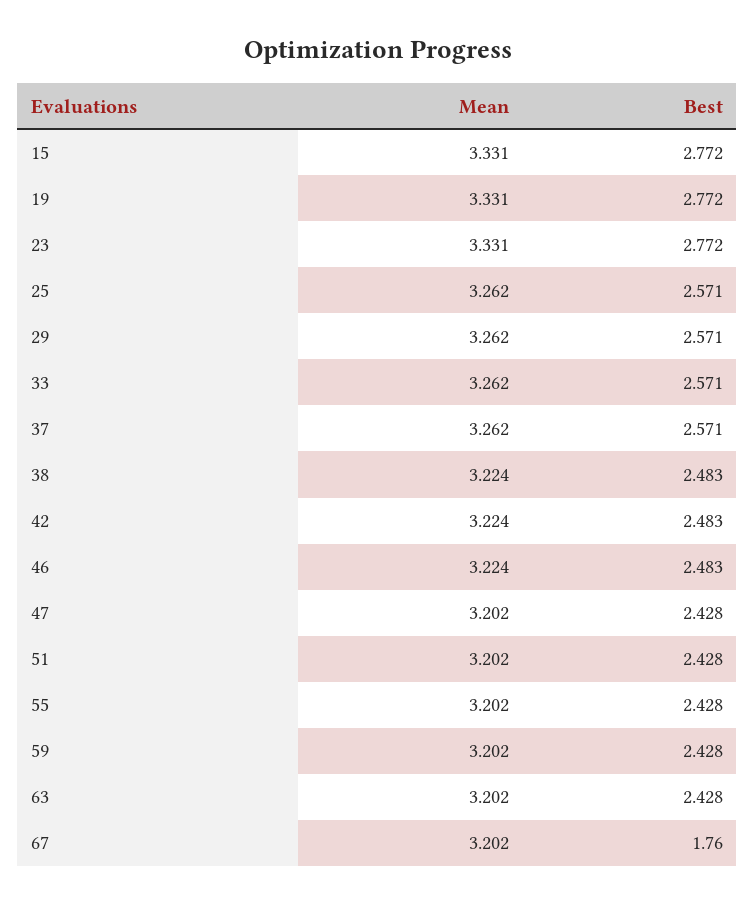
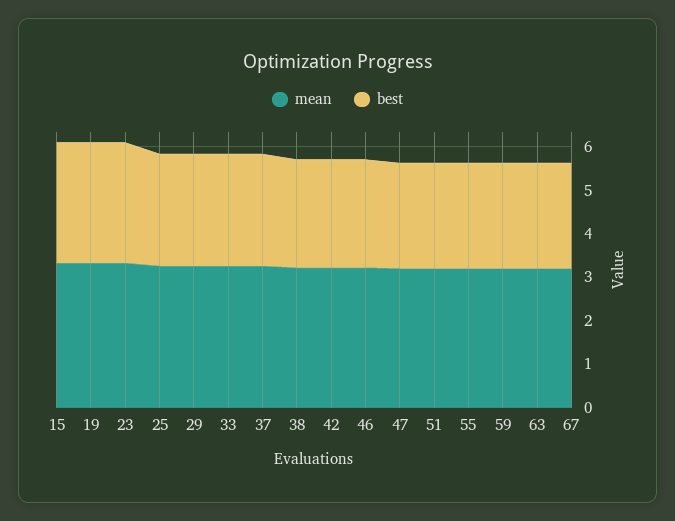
Best, 67: 1.76 -> 2.4

